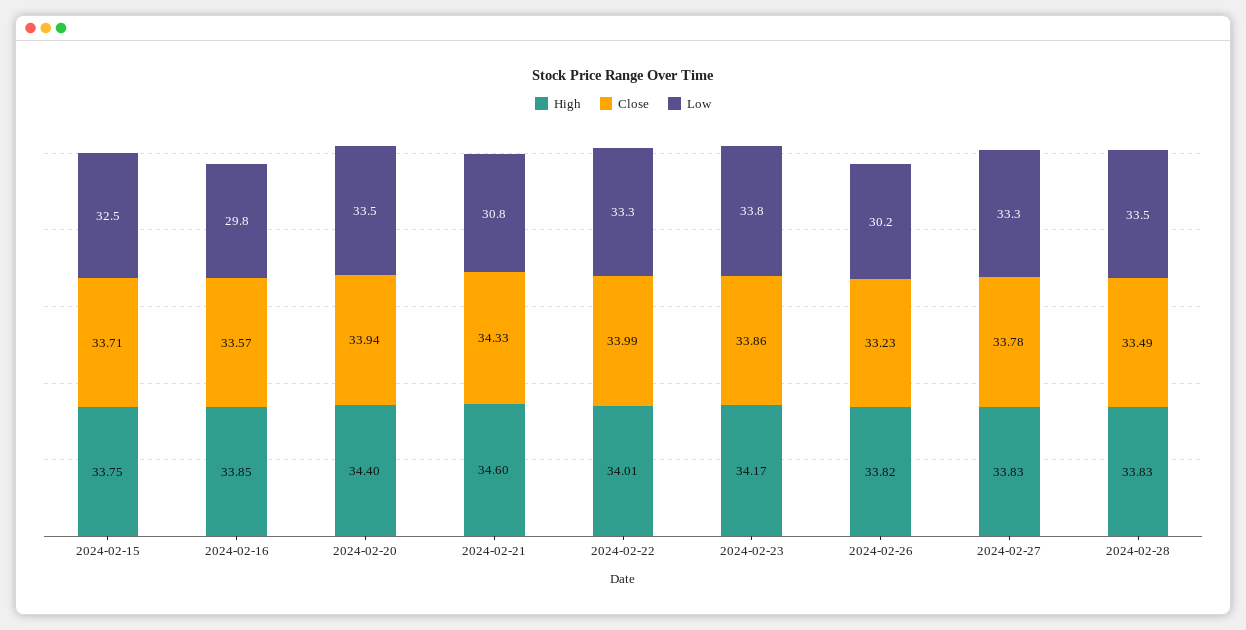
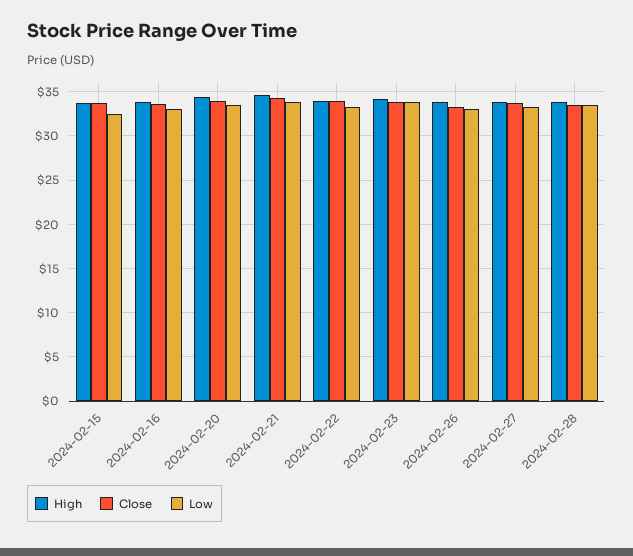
Low, 2024-02-16: 29.8 -> 33
Low, 2024-02-21: 30.8 -> 34
Low, 2024-02-26: 30.2 -> 33

